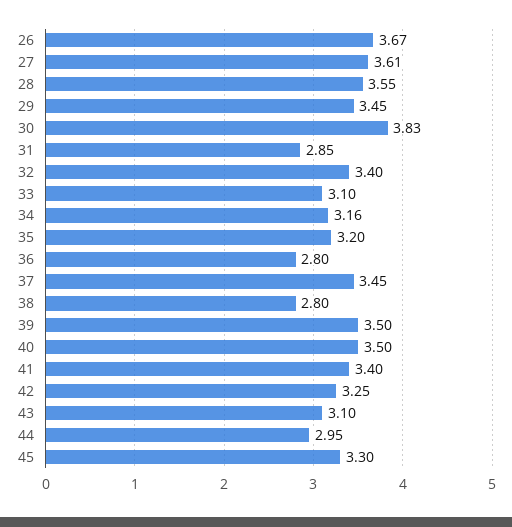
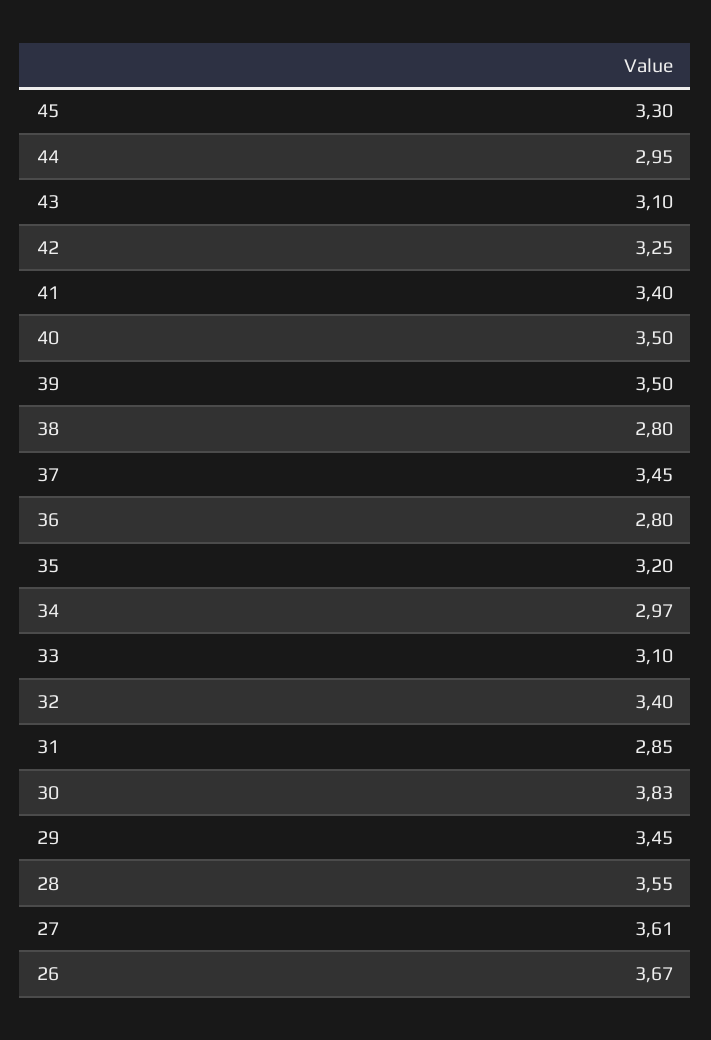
34: 3.16 -> 2.97

